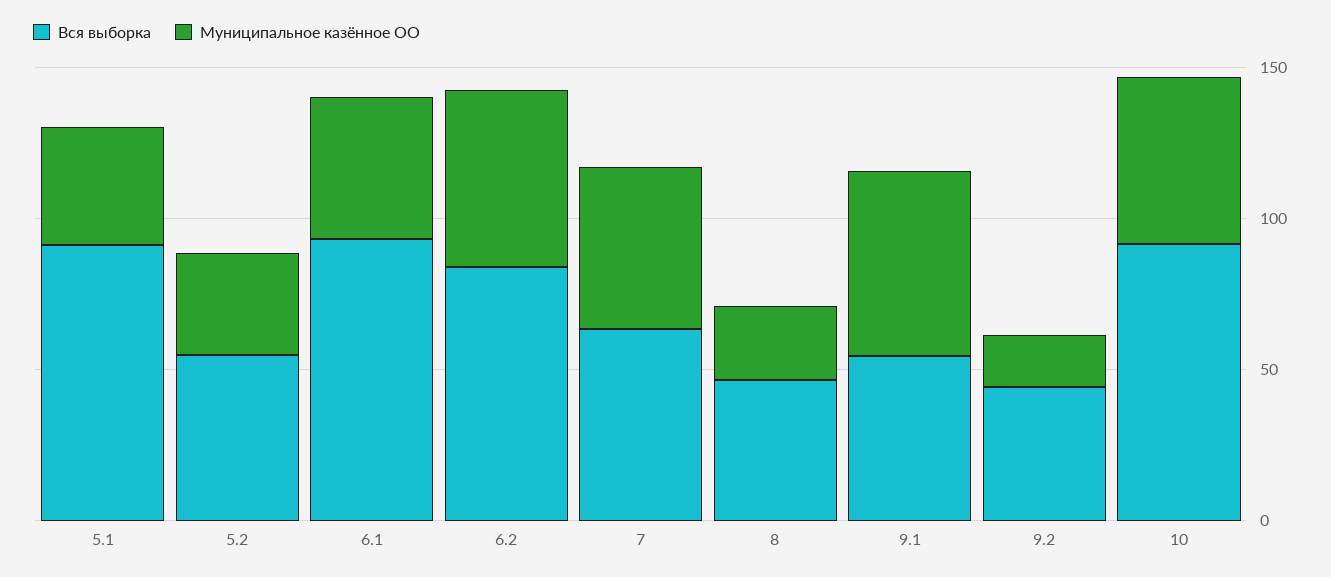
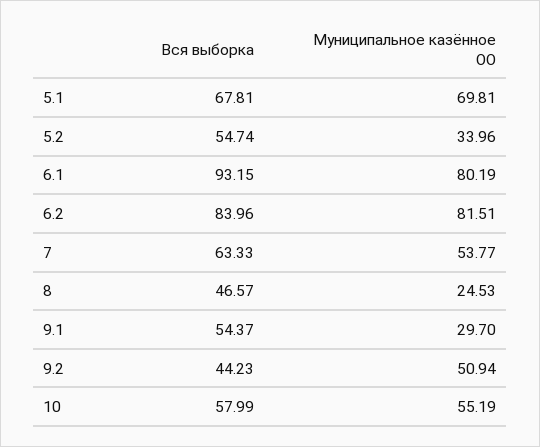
Вся выборка, 5.1: 90 -> 67.81
Муниципальное казённое ОО, 5.1: 40 -> 69.81
Муниципальное казённое ОО, 6.1: 50 -> 80.19
Муниципальное казённое ОО, 6.2: 60 -> 81.51
Муниципальное казённое ОО, 9.1: 60 -> 29.7
Муниципальное казённое ОО, 9.2: 20 -> 50.94
Вся выборка, 10: 90 -> 57.99

